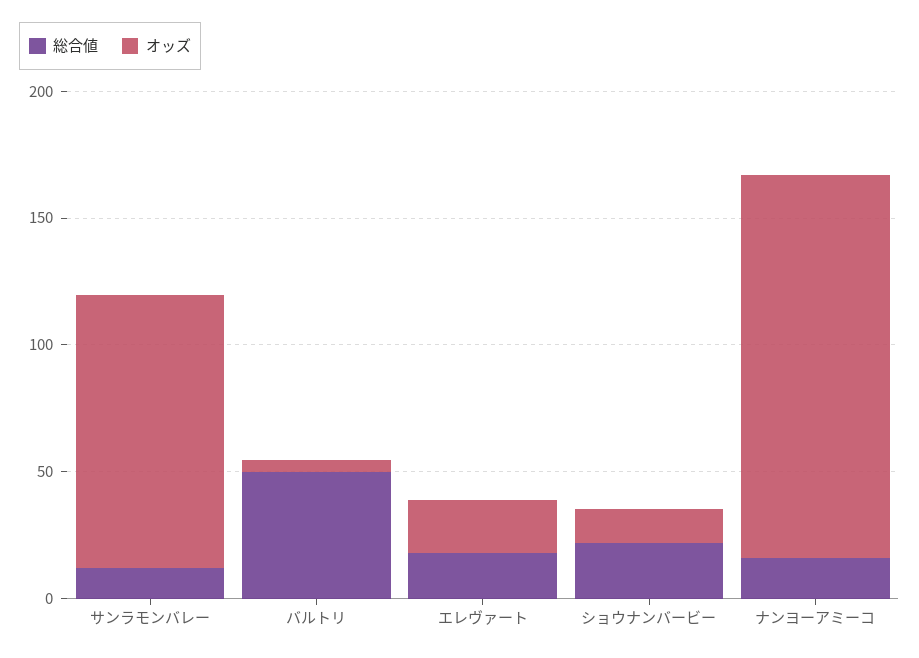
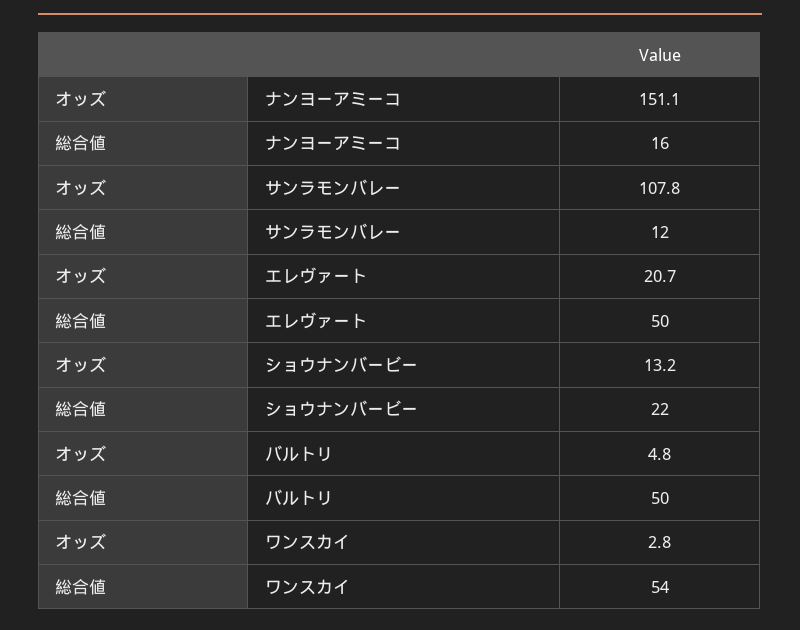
総合値, エレヴァート: 20 -> 50
オッズ, ワンスカイ: none -> 2.8
総合値, ワンスカイ: none -> 54

